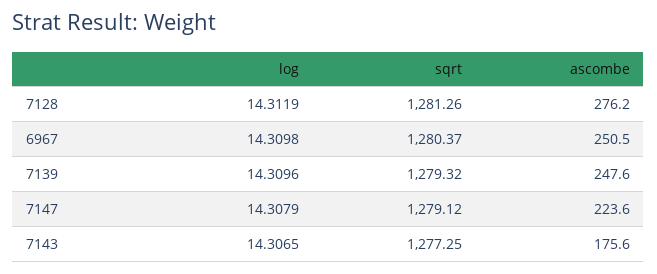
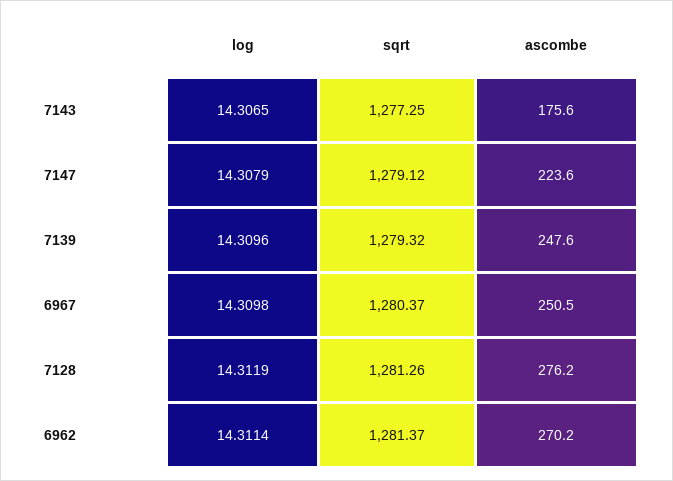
log, 6962: none -> 14.3114
sqrt, 6962: none -> 1281.37
ascombe, 6962: none -> 270.2

